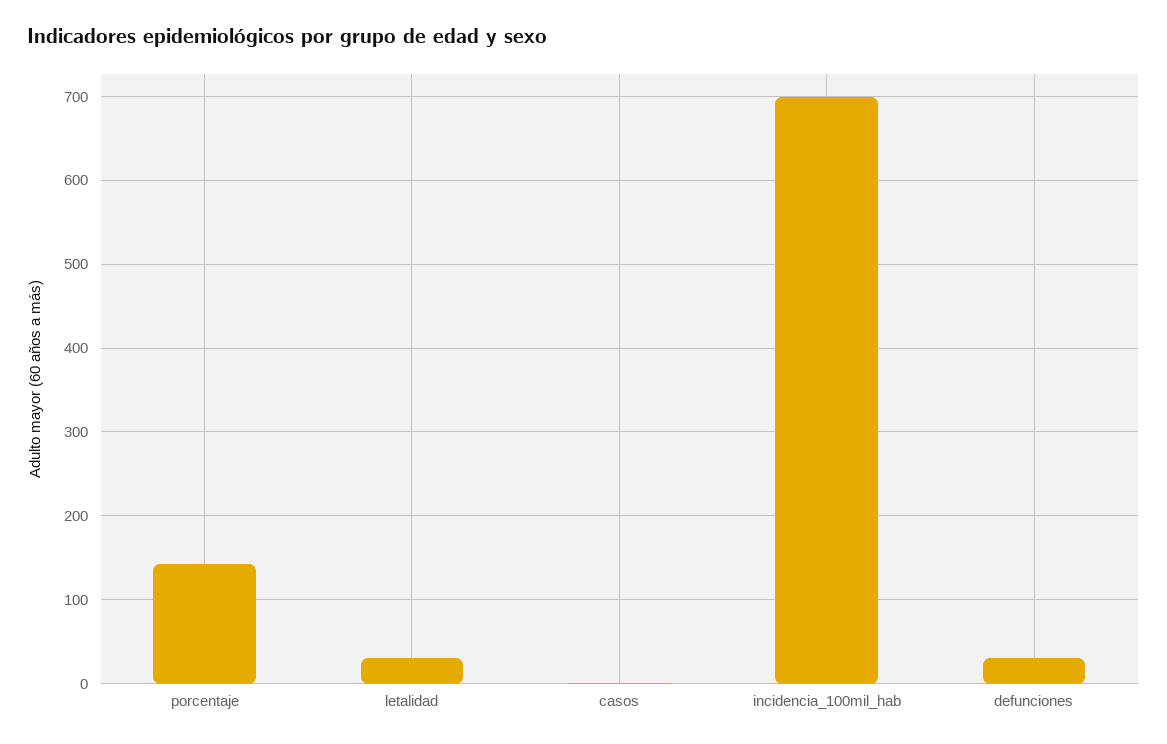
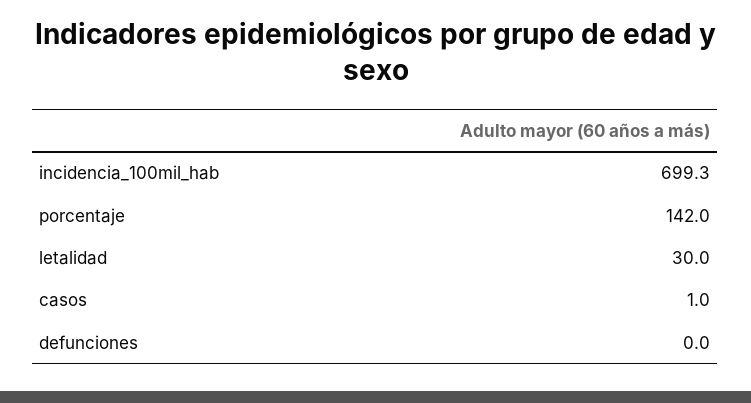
defunciones: 30 -> 0

